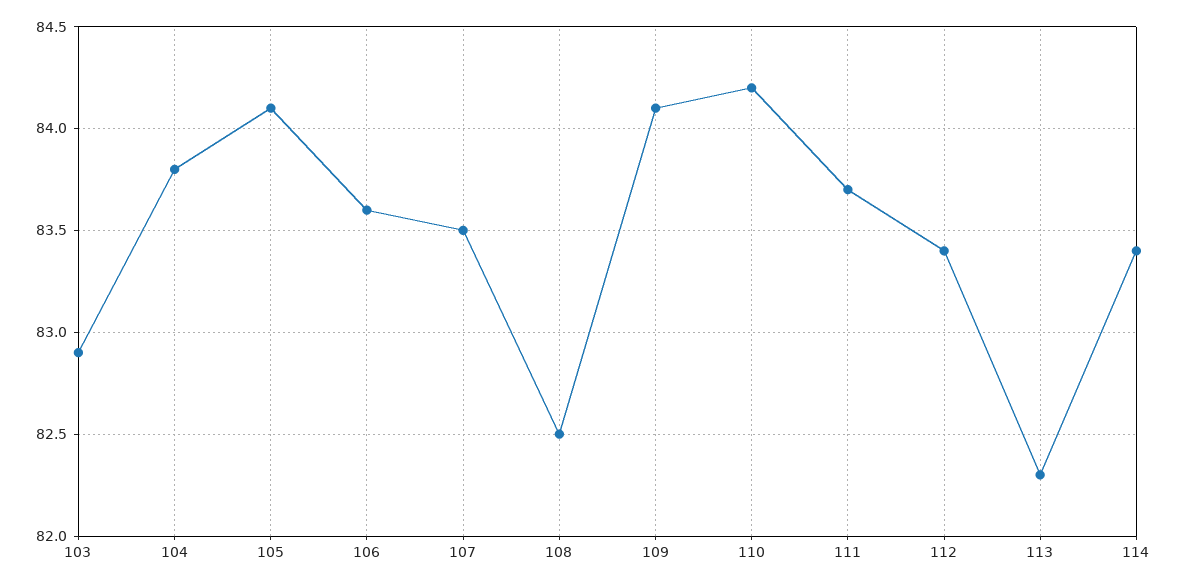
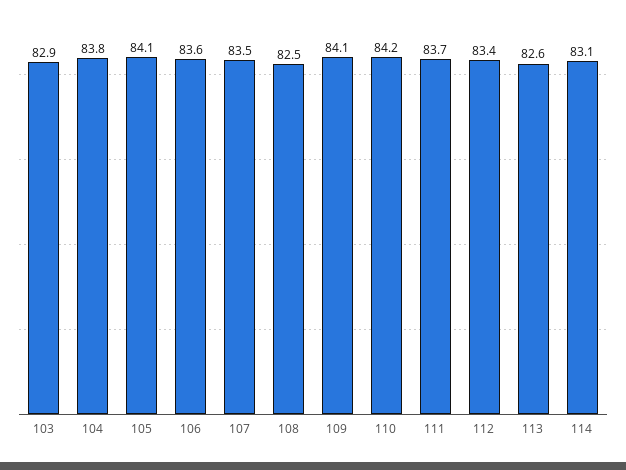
113: 82.3 -> 82.6
114: 83.4 -> 83.1

